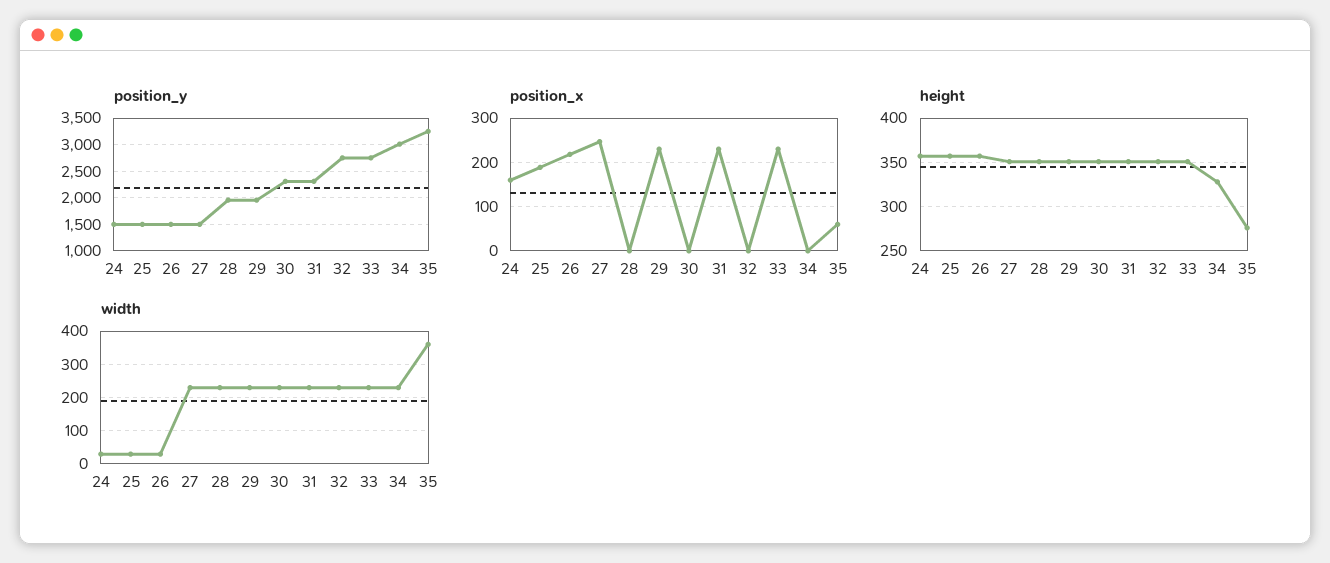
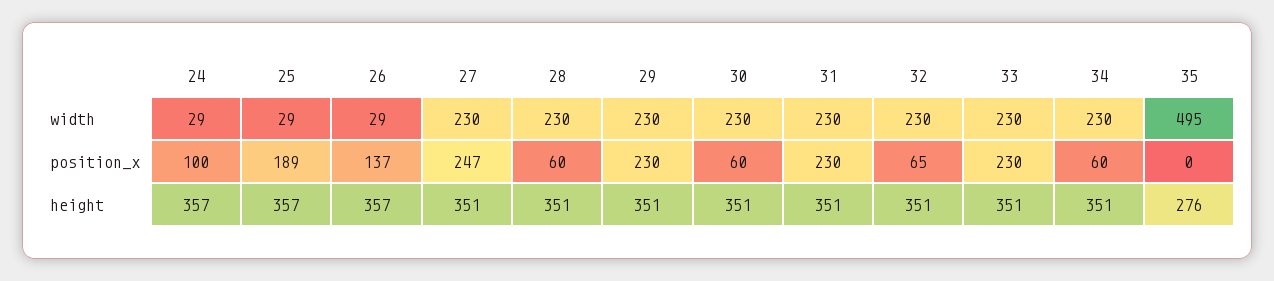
position_y, 24: 1500 -> none
position_y, 25: 1500 -> none
position_y, 26: 1500 -> none
position_y, 27: 1500 -> none
position_y, 28: 2000 -> none
position_y, 29: 2000 -> none
position_y, 30: 2250 -> none
position_y, 31: 2250 -> none
position_y, 32: 2750 -> none
position_y, 33: 2750 -> none
position_y, 34: 3000 -> none
position_y, 35: 3250 -> none
position_x, 24: 160 -> 100
position_x, 26: 220 -> 137
position_x, 28: 0 -> 60
position_x, 30: 0 -> 60
position_x, 32: 0 -> 65
position_x, 34: 0 -> 60
position_x, 35: 60 -> 0
height, 34: 330 -> 351
width, 35: 360 -> 495

